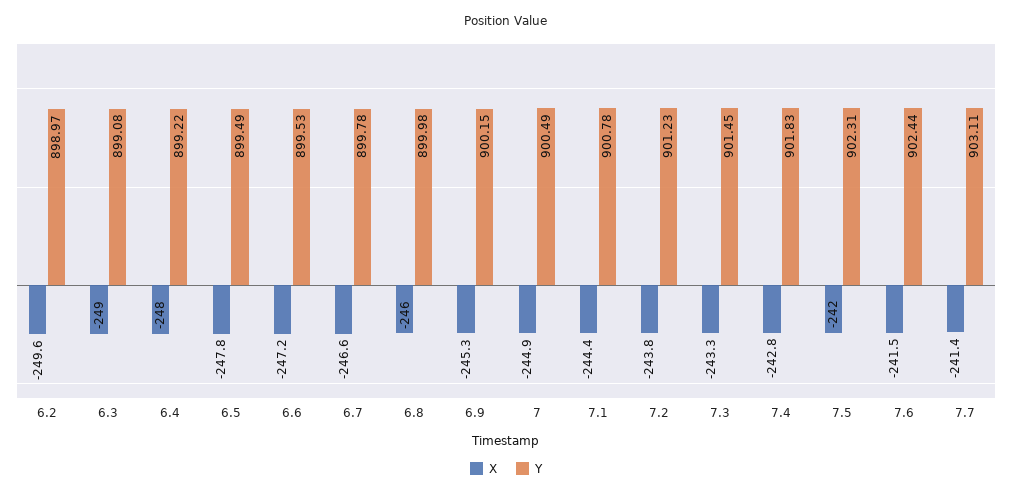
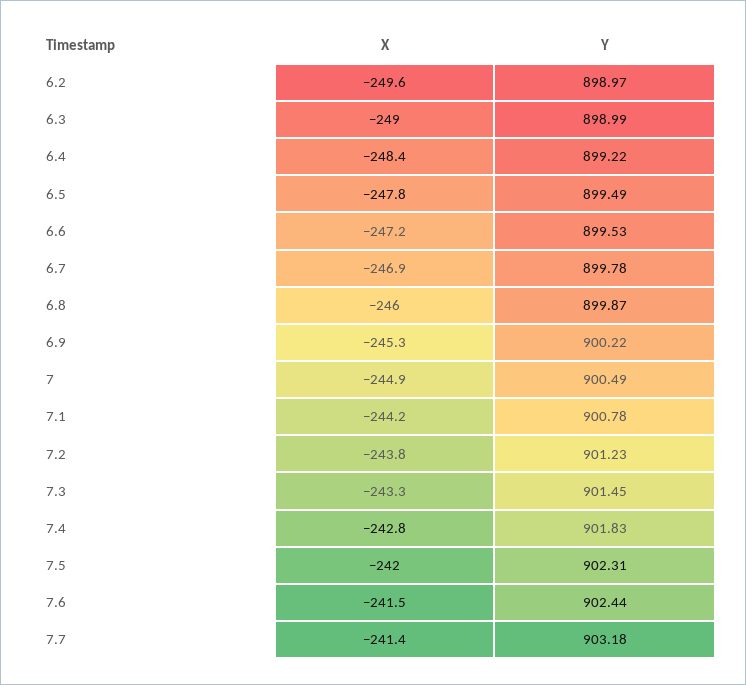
Y, 6.3: 899.08 -> 898.99
X, 6.4: -248 -> -248.4
X, 6.7: -246.6 -> -246.9
Y, 6.8: 899.98 -> 899.87
Y, 6.9: 900.15 -> 900.22
X, 7.1: -244.4 -> -244.2
Y, 7.7: 903.11 -> 903.18

